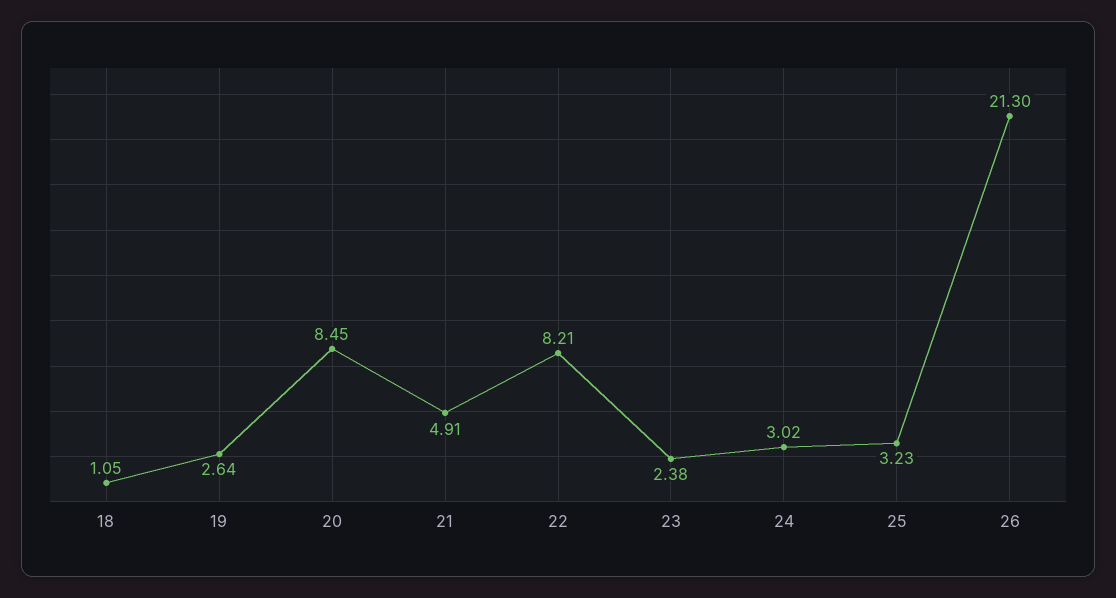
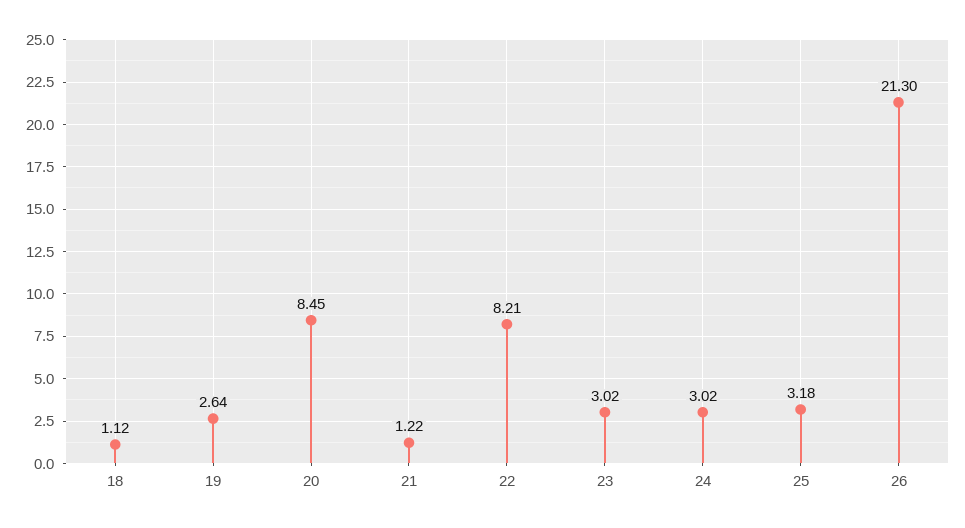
18: 1.05 -> 1.12
21: 4.91 -> 1.22
23: 2.38 -> 3.02
25: 3.23 -> 3.18

